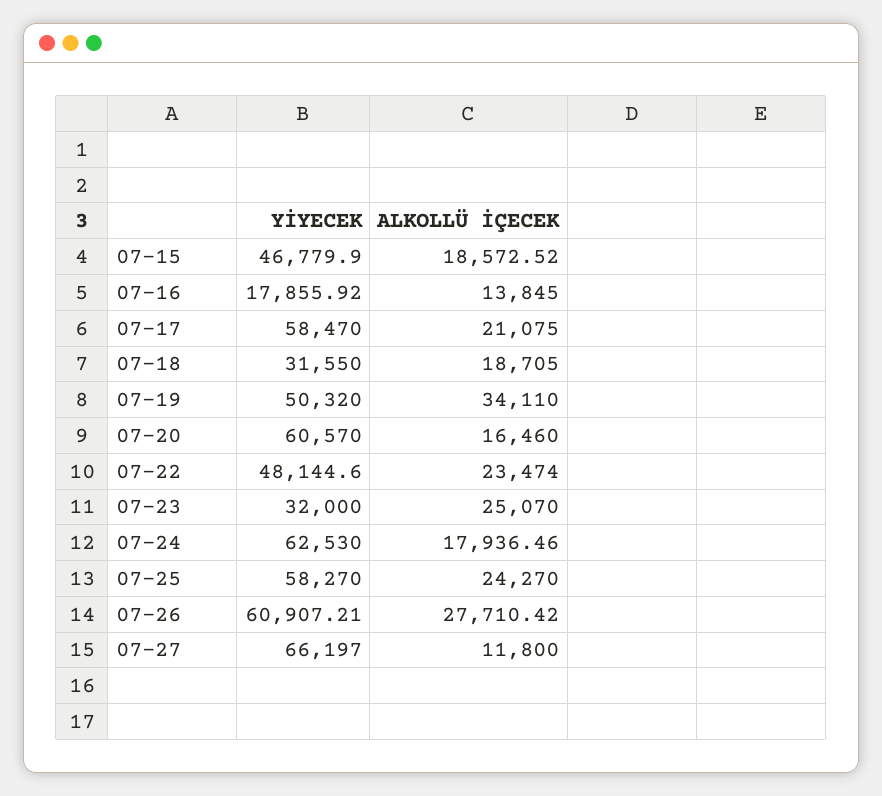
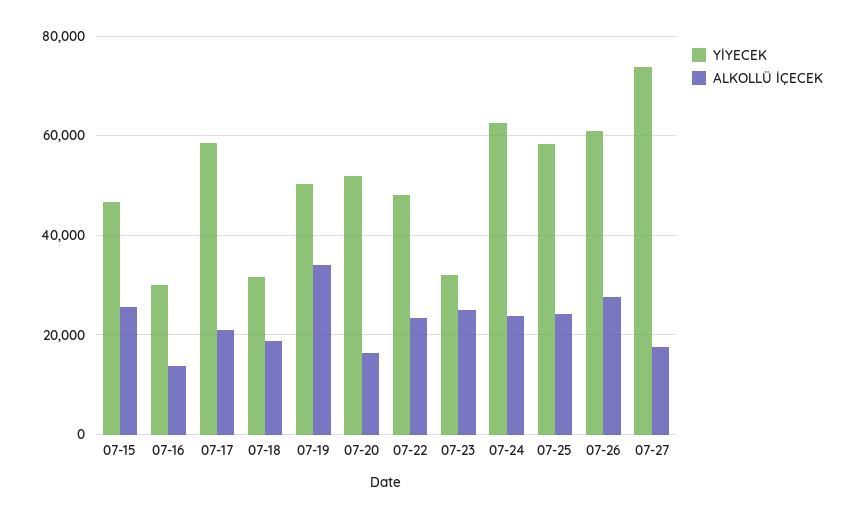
ALKOLLÜ İÇECEK, 07-15: 18572.52 -> 26000
YİYECEK, 07-16: 17855.92 -> 30000
YİYECEK, 07-20: 60570 -> 52000
ALKOLLÜ İÇECEK, 07-24: 17936.46 -> 24000
YİYECEK, 07-27: 66197 -> 74000
ALKOLLÜ İÇECEK, 07-27: 11800 -> 18000

